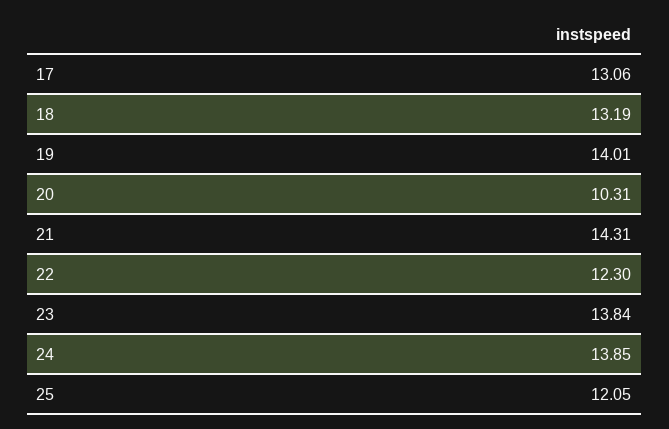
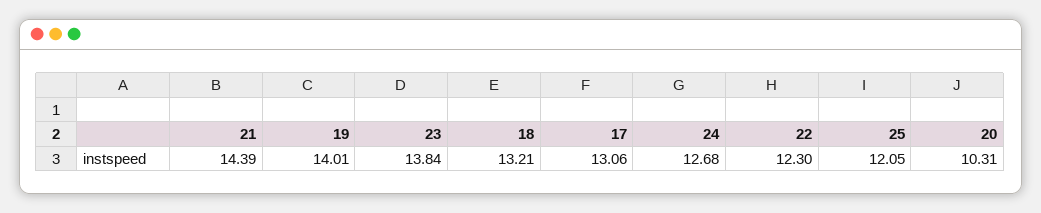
18: 13.19 -> 13.21
21: 14.31 -> 14.39
24: 13.85 -> 12.68

